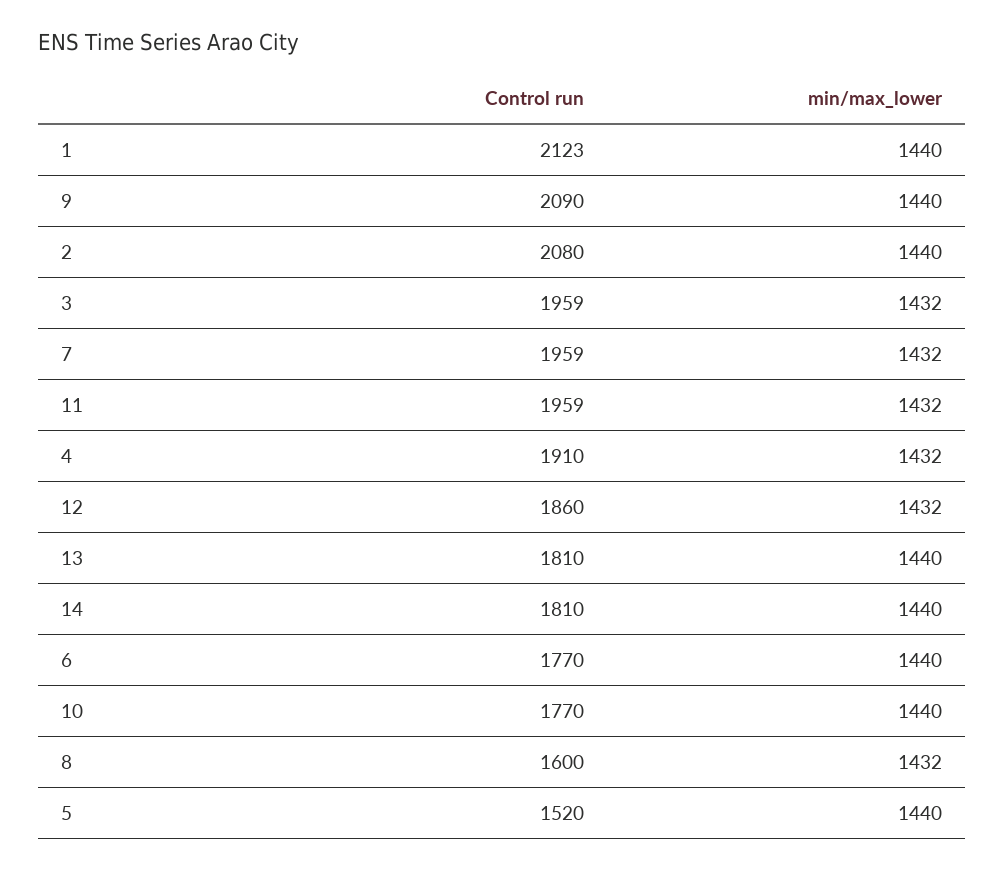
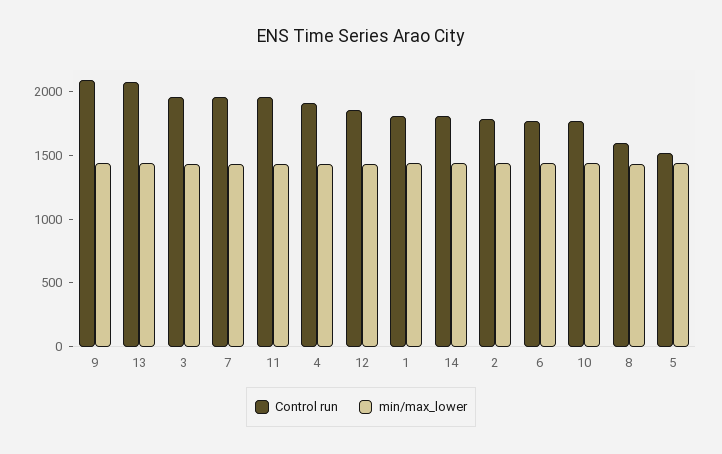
Control run, 1: 2123 -> 1800
Control run, 2: 2080 -> 1800
Control run, 13: 1810 -> 2100

